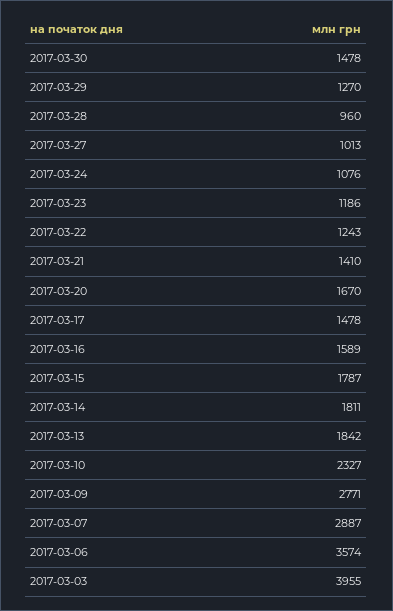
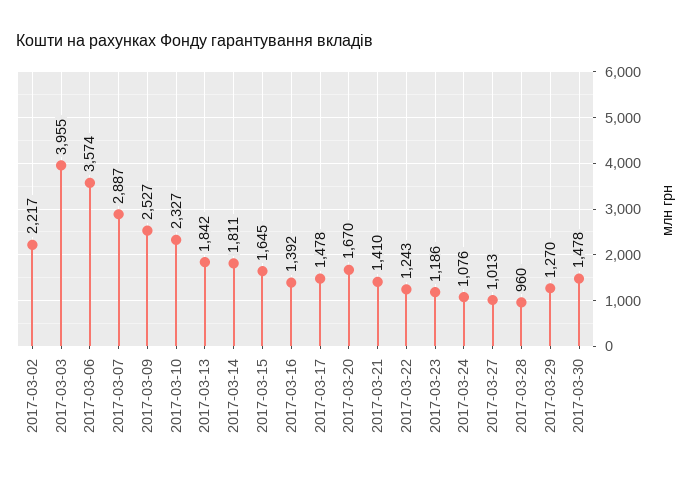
2017-03-16: 1589 -> 1392
2017-03-15: 1787 -> 1645
2017-03-09: 2771 -> 2527
2017-03-02: none -> 2217

